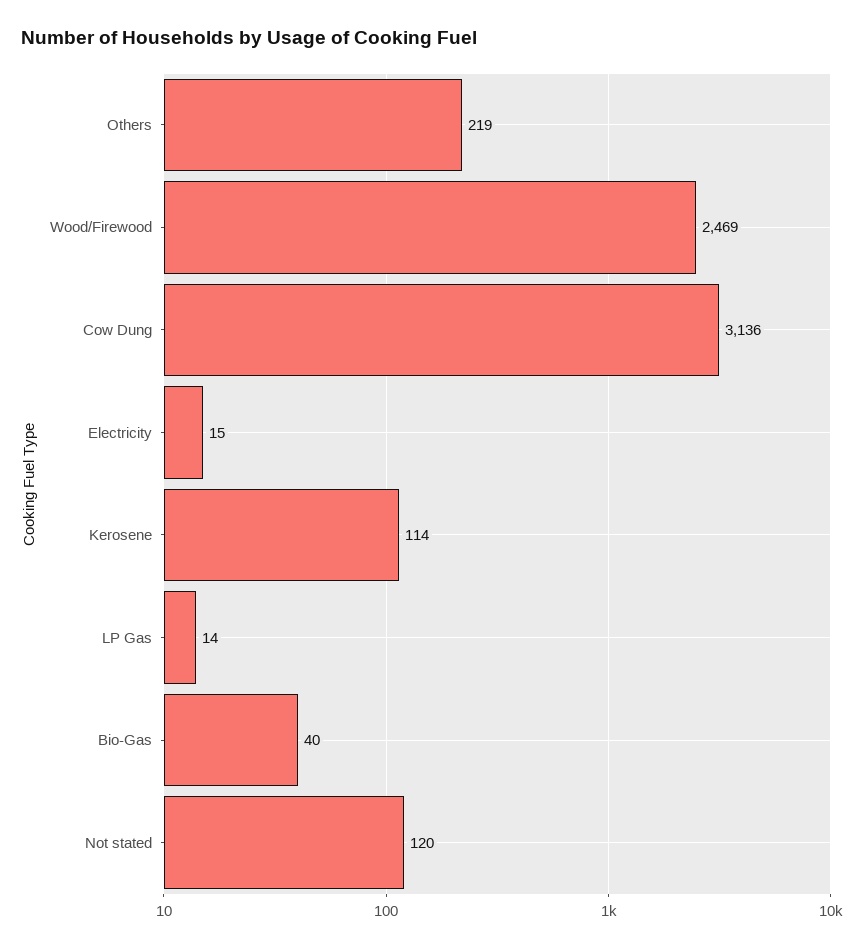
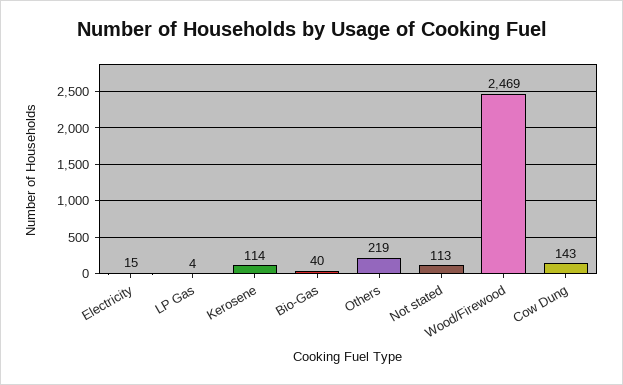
Cow Dung: 3136 -> 143
LP Gas: 14 -> 4
Not stated: 120 -> 113

